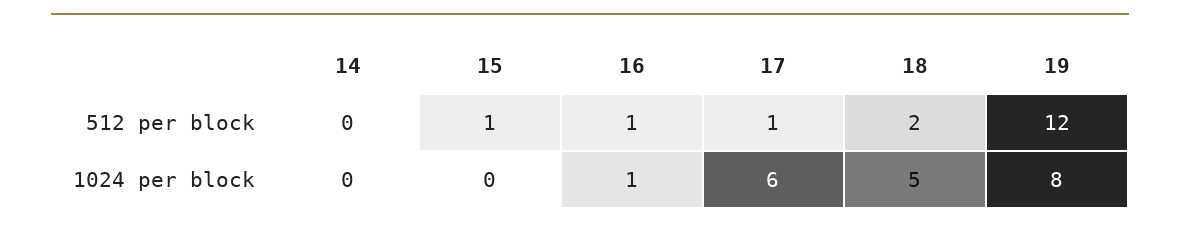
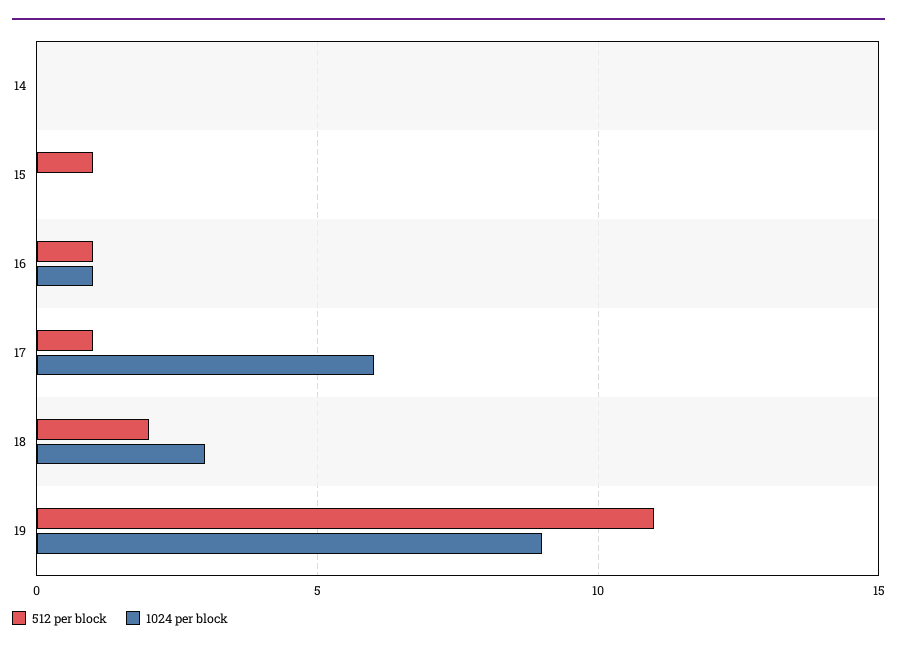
512 per block, 19: 12 -> 11
1024 per block, 18: 5 -> 3
1024 per block, 19: 8 -> 9

